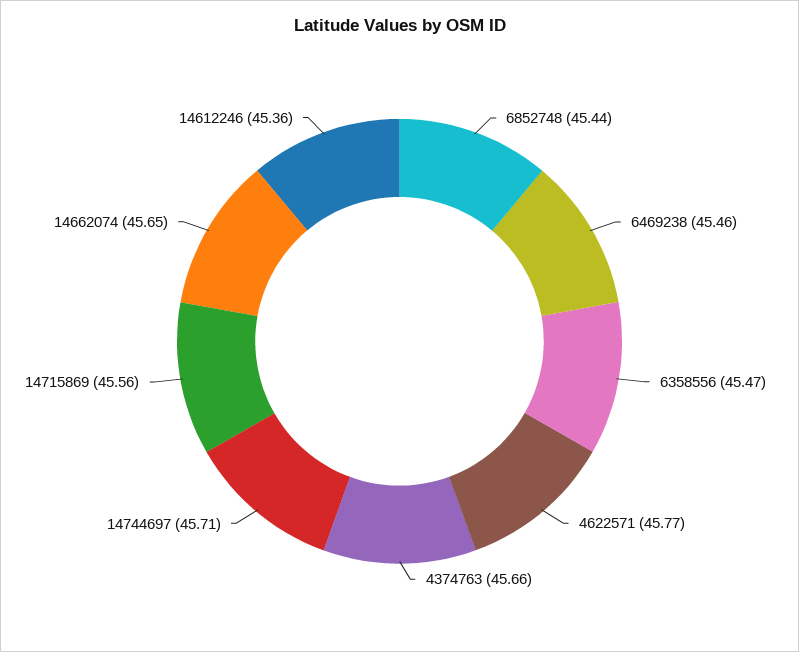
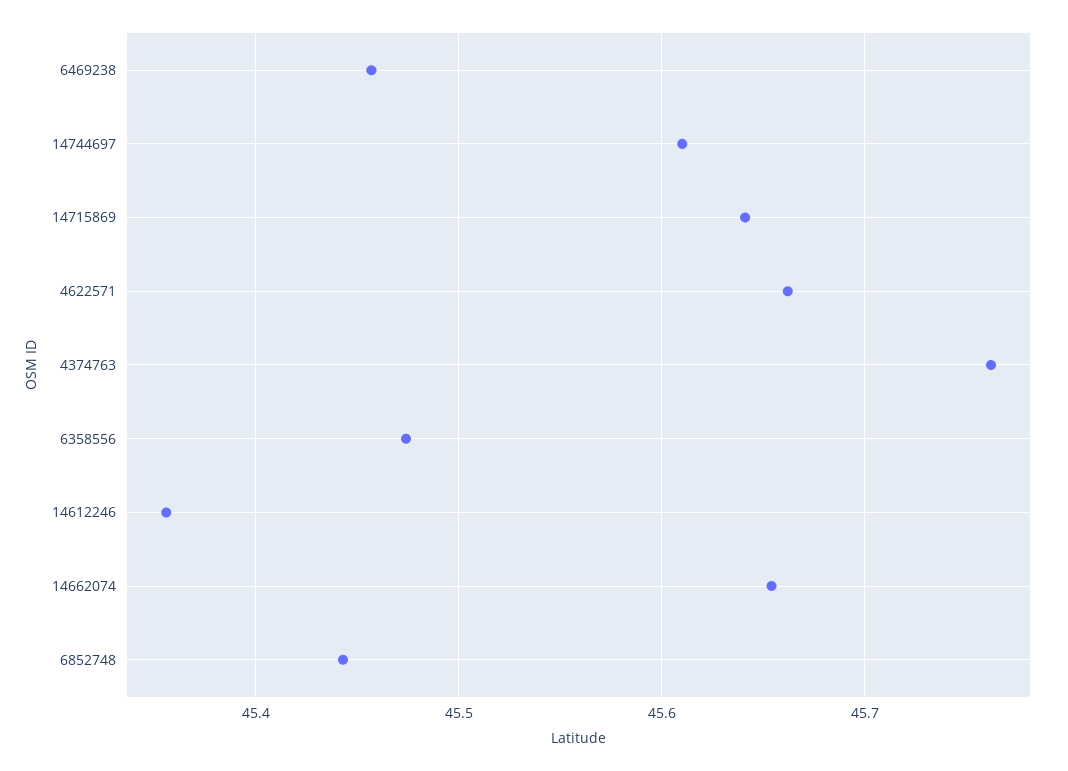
4622571: 45.77 -> 45.66
4374763: 45.66 -> 45.76
14744697: 45.71 -> 45.61
14715869: 45.56 -> 45.64

